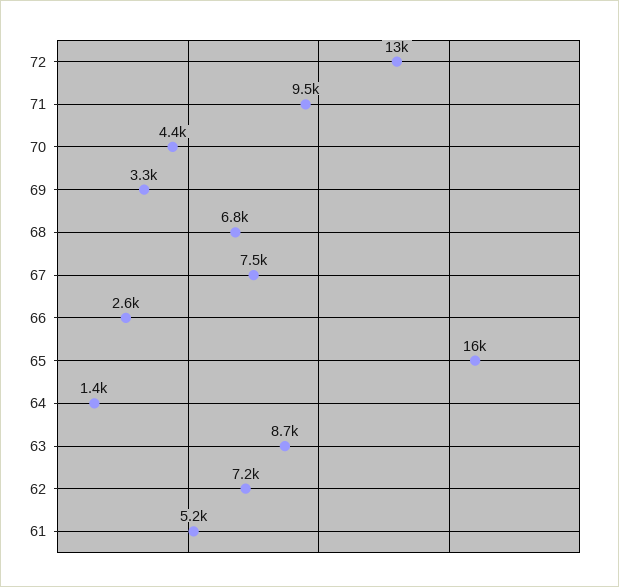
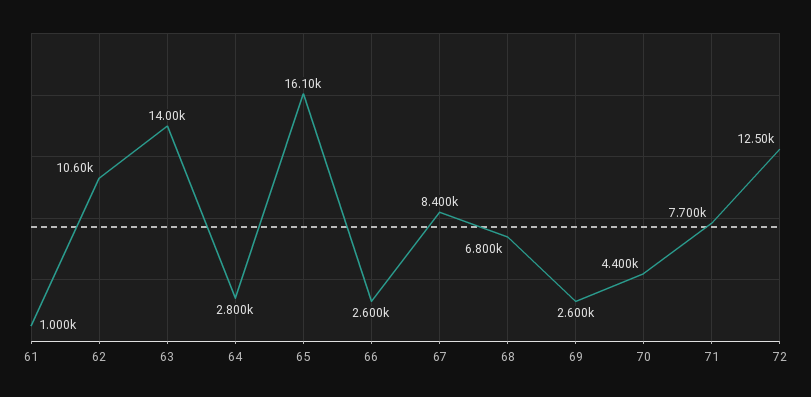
71: 9500 -> 7700
69: 3300 -> 2600
67: 7500 -> 8400
64: 1400 -> 2800
63: 8700 -> 14000
62: 7200 -> 10600
61: 5200 -> 1000

